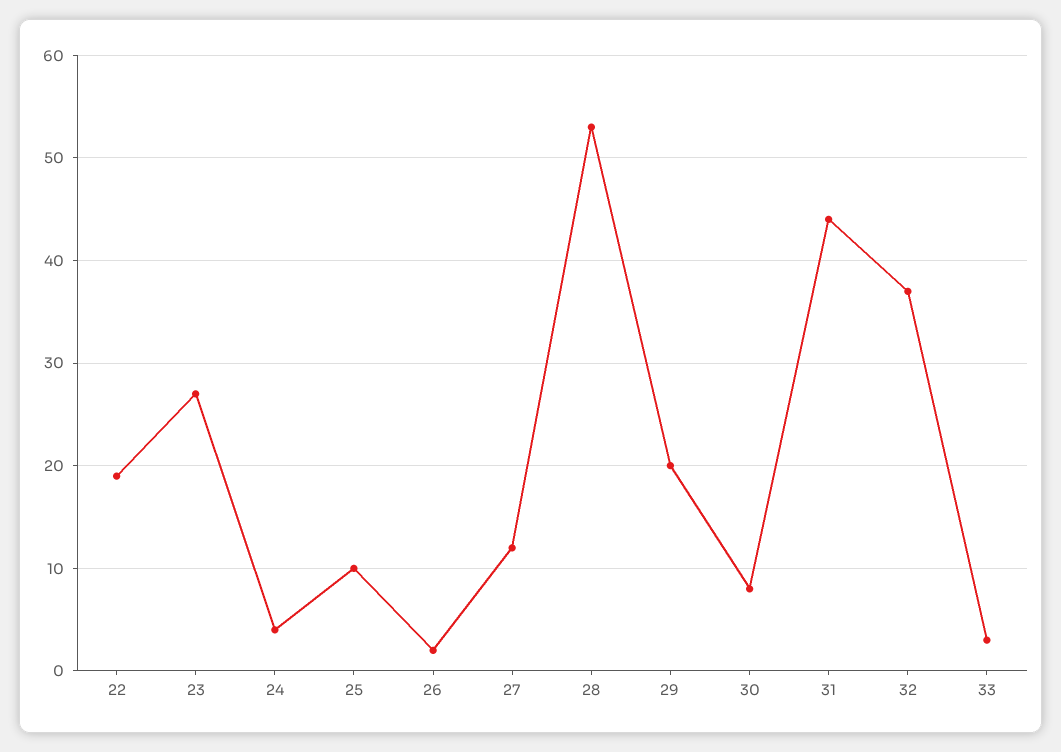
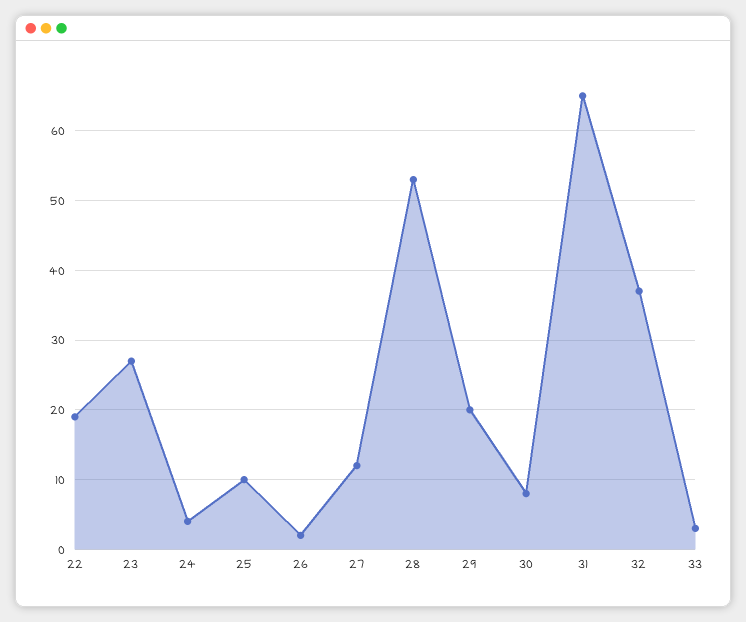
31: 44 -> 65

